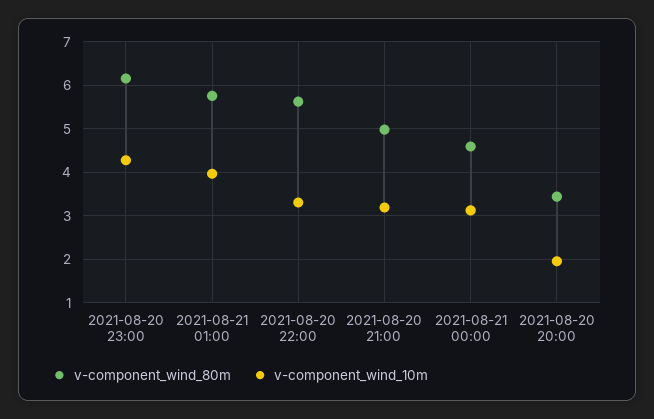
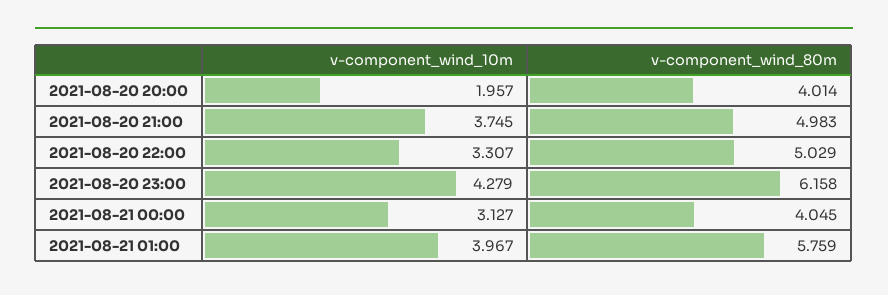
v-component_wind_80m, 2021-08-20 22:00: 5.6 -> 5.029
v-component_wind_10m, 2021-08-20 21:00: 3.2 -> 3.745
v-component_wind_80m, 2021-08-21 00:00: 4.6 -> 4.045
v-component_wind_80m, 2021-08-20 20:00: 3.4 -> 4.014

